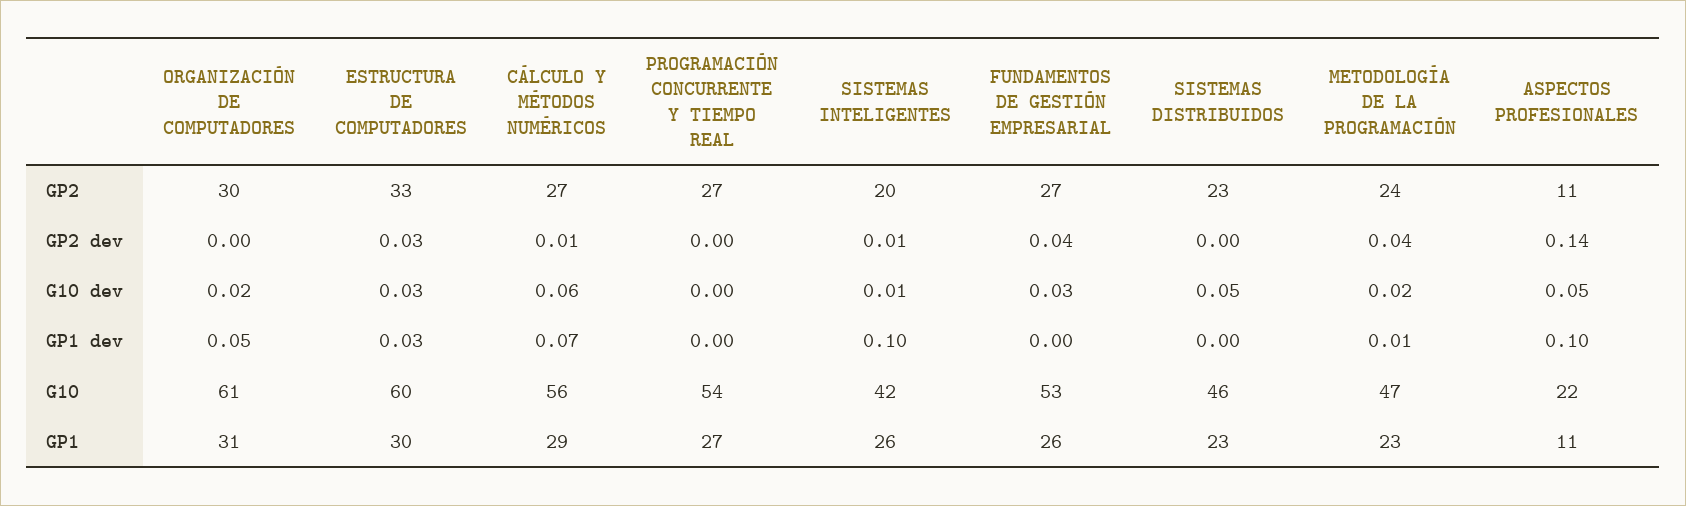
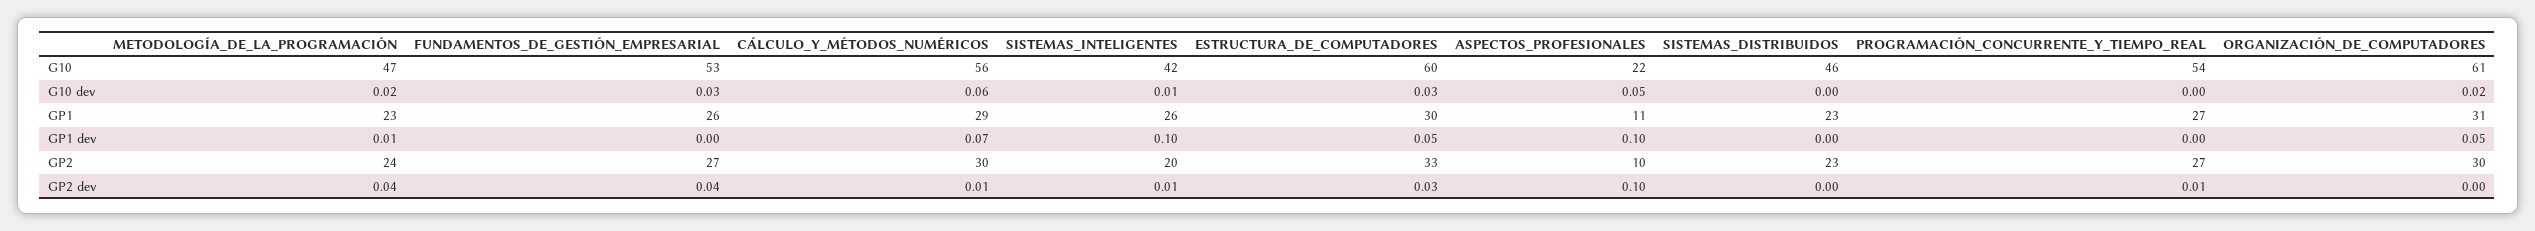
CÁLCULO Y MÉTODOS NUMÉRICOS, GP2: 27 -> 30
ASPECTOS PROFESIONALES, GP2: 11 -> 10
PROGRAMACIÓN CONCURRENTE Y TIEMPO REAL, GP2 dev: 0 -> 0.01
ASPECTOS PROFESIONALES, GP2 dev: 0.14 -> 0.1
SISTEMAS DISTRIBUIDOS, G10 dev: 0.05 -> 0
ESTRUCTURA DE COMPUTADORES, GP1 dev: 0.03 -> 0.05

